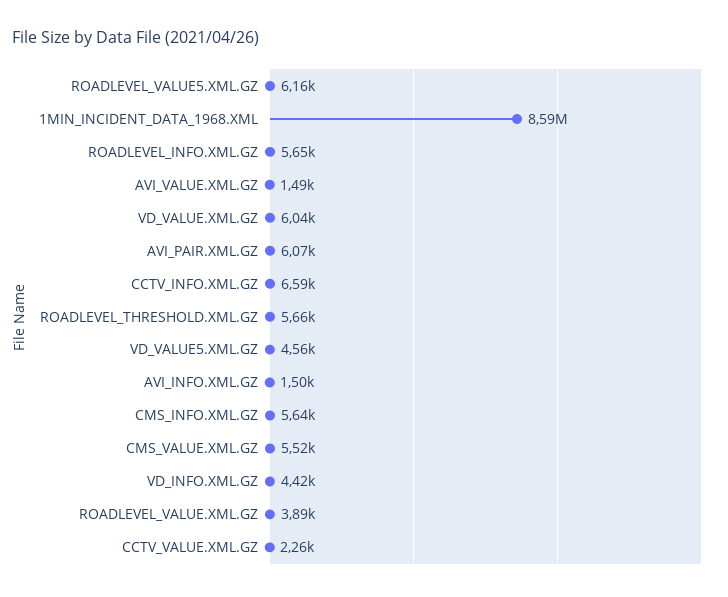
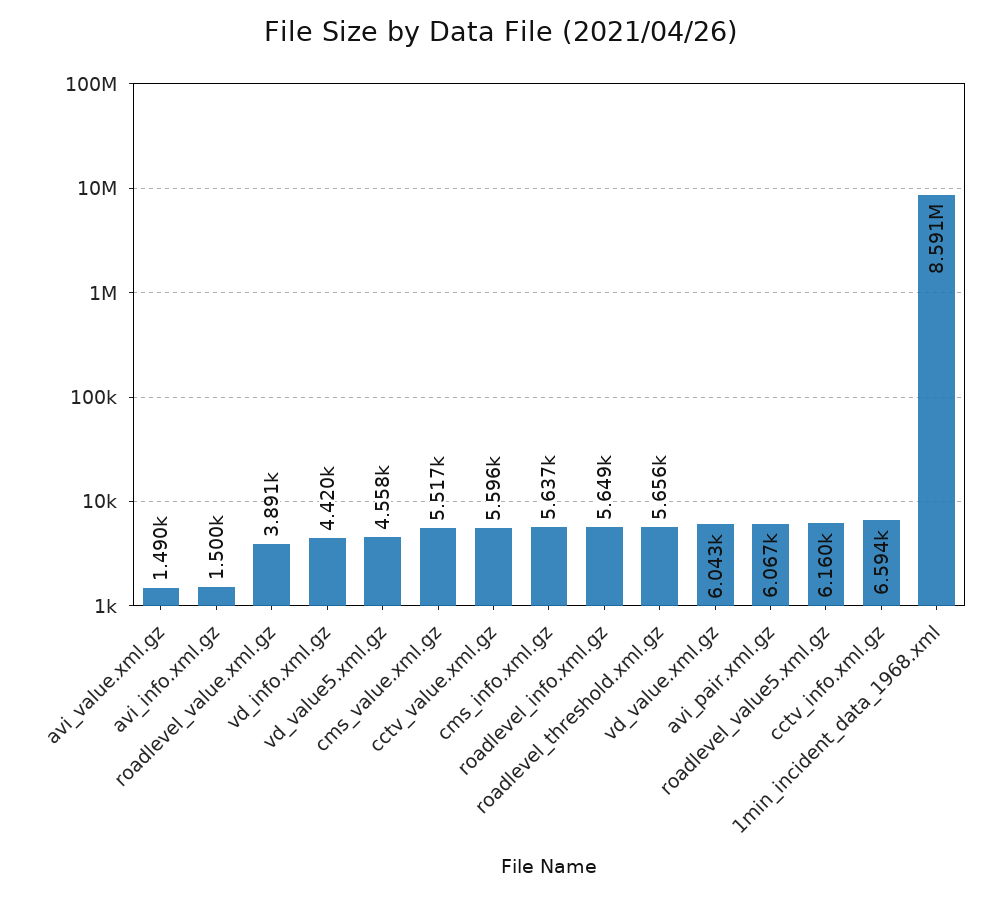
CCTV_VALUE.XML.GZ: 2260 -> 5596

